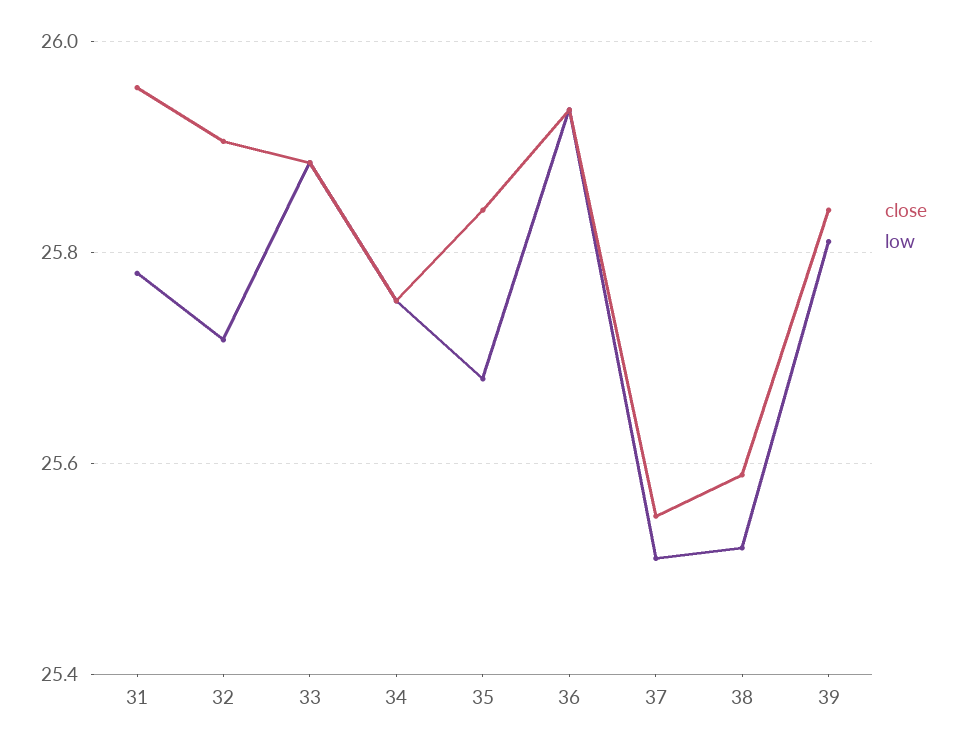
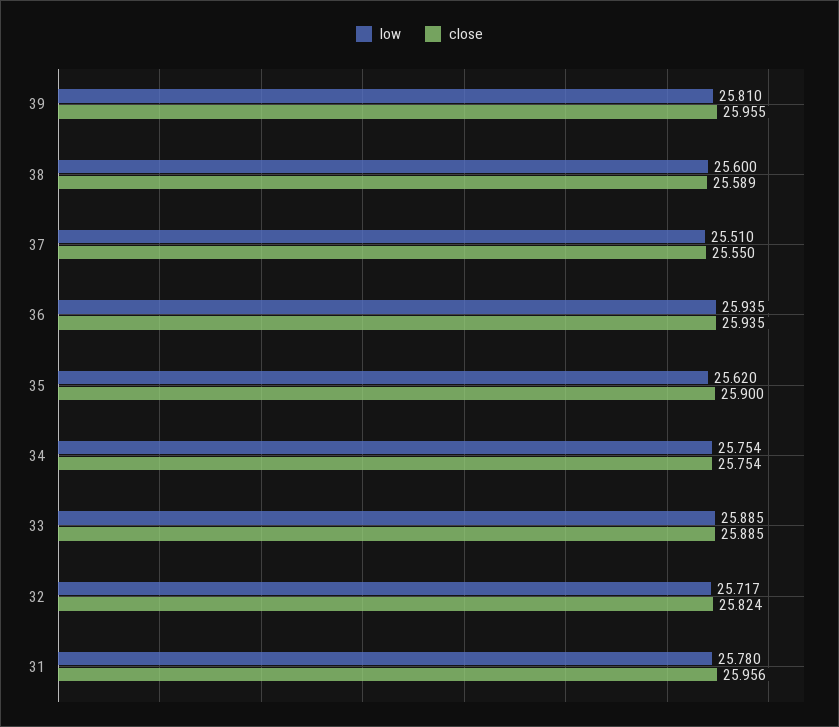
close, 32: 25.9 -> 25.824
close, 35: 25.84 -> 25.9
low, 35: 25.68 -> 25.62
low, 38: 25.52 -> 25.6
close, 39: 25.84 -> 25.955

